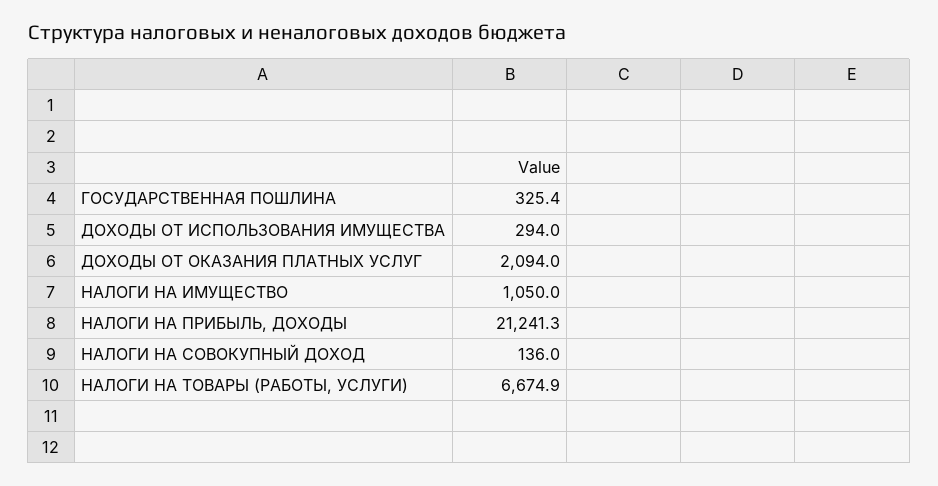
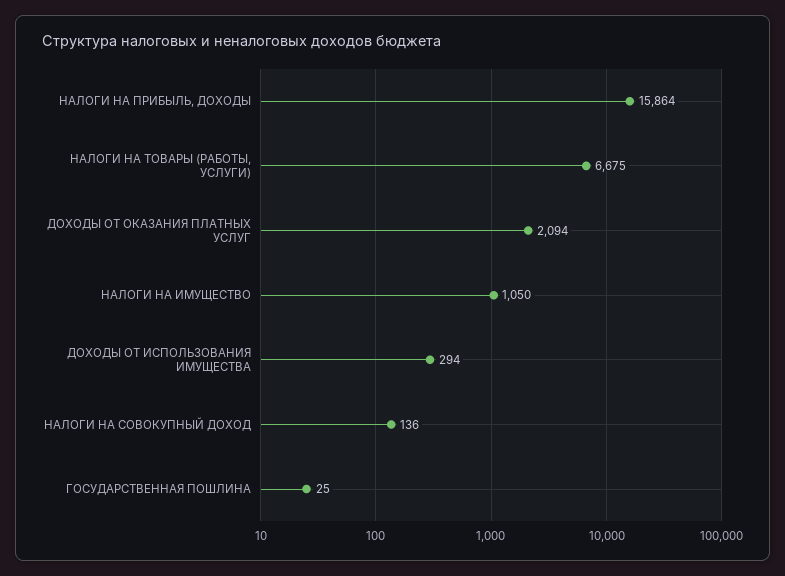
ГОСУДАРСТВЕННАЯ ПОШЛИНА: 325.4 -> 25
НАЛОГИ НА ПРИБЫЛЬ, ДОХОДЫ: 21241.3 -> 15864

